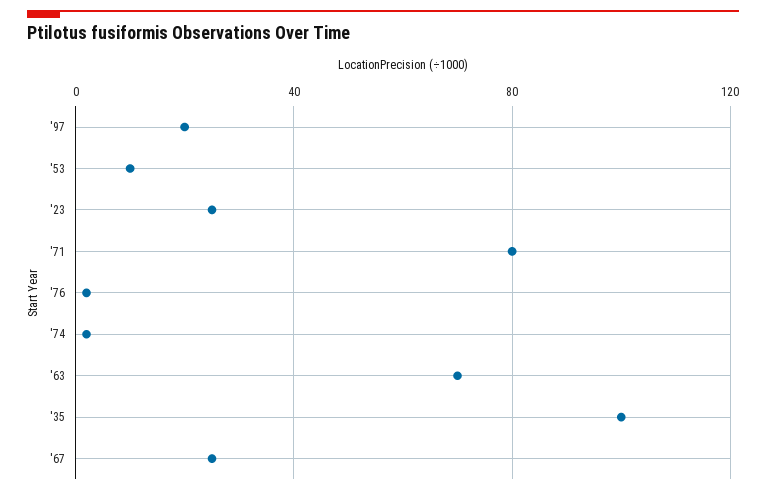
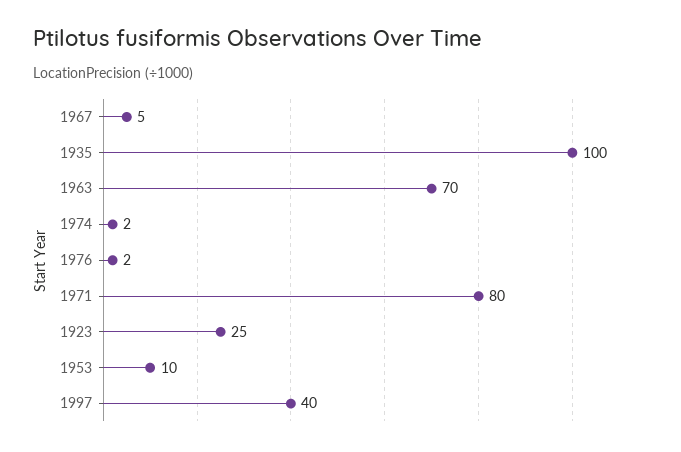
'97: 20 -> 40
'67: 25 -> 5

